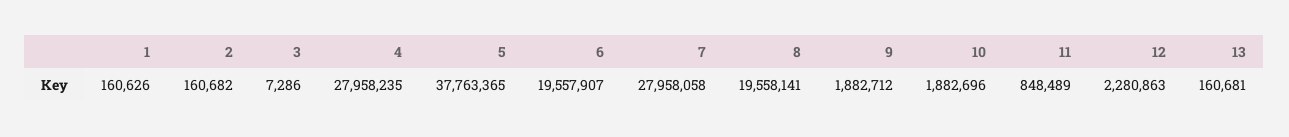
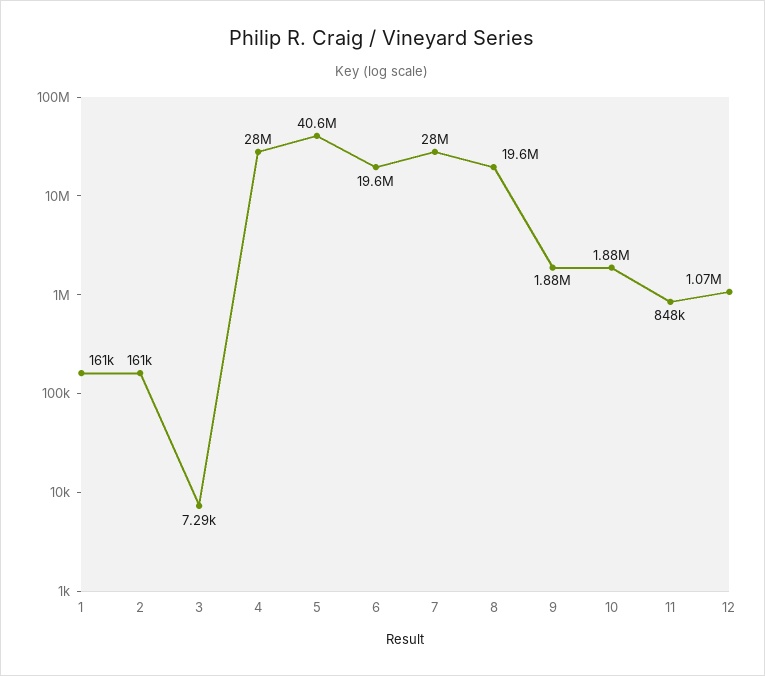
5: 37763365 -> 40600000
12: 2280863 -> 1070000
13: 160681 -> none

